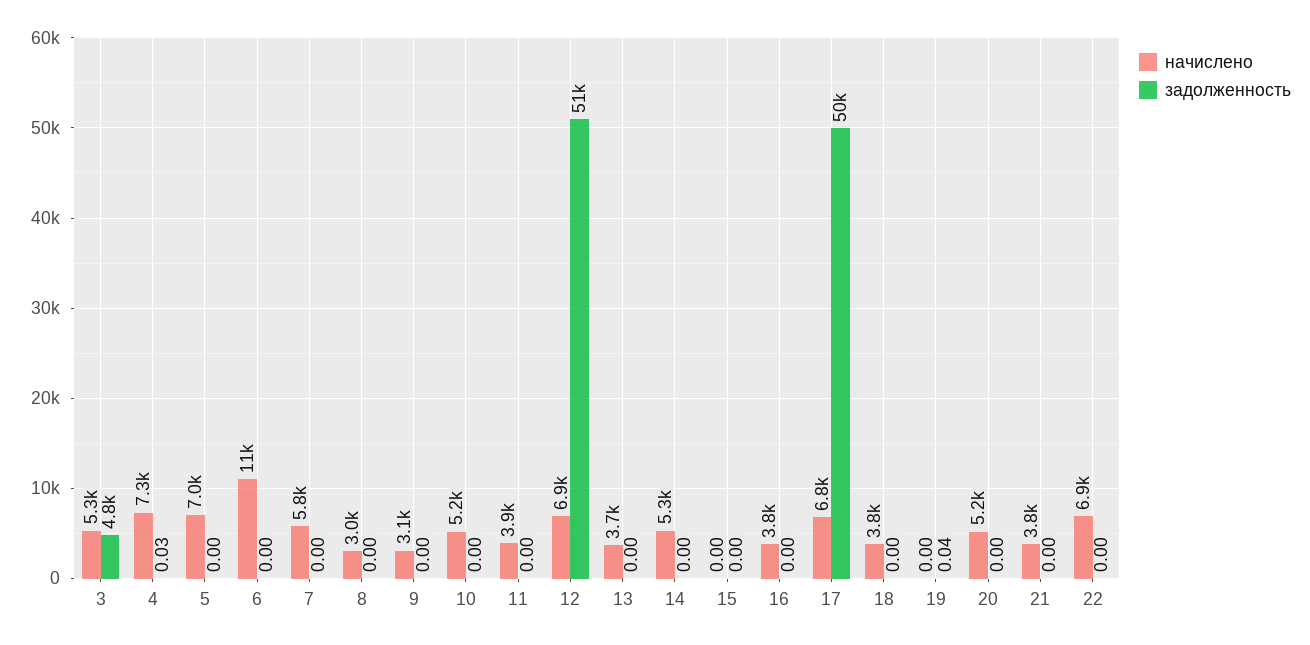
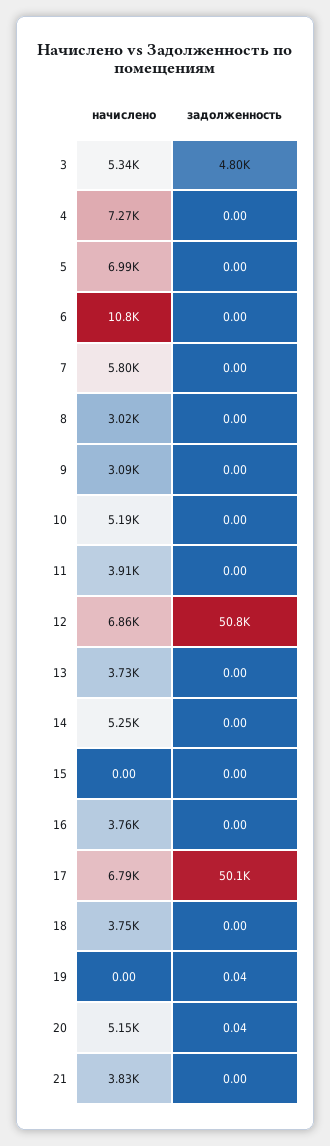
задолженность, 4: 0.03 -> 0
задолженность, 20: 0 -> 0.04
начислено, 22: 6900 -> none
задолженность, 22: 0 -> none

